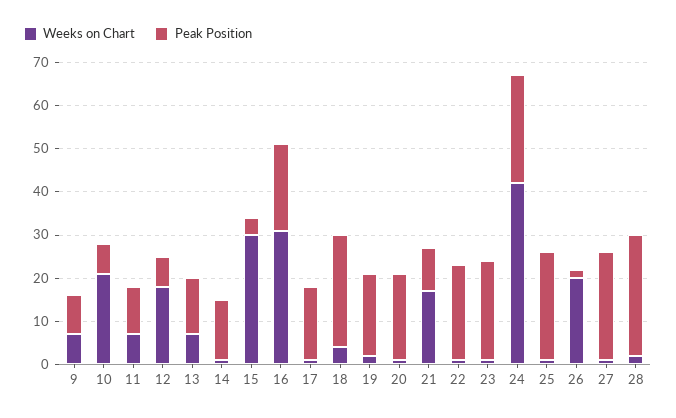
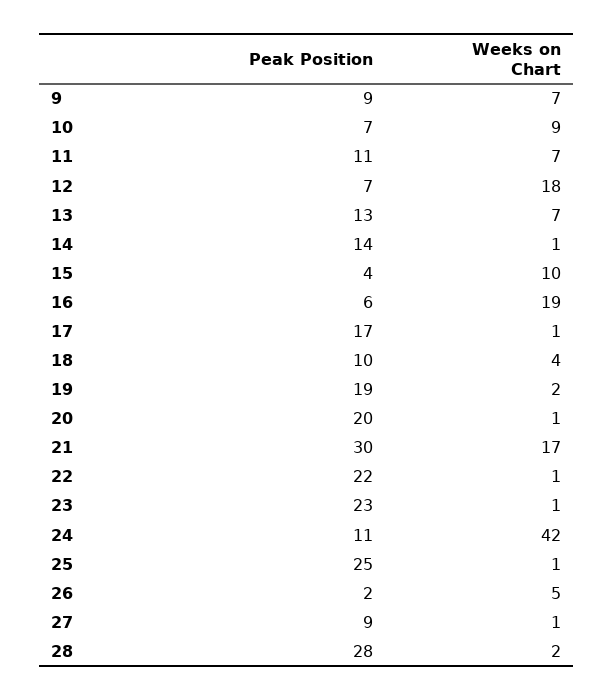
Weeks on Chart, 10: 20 -> 9
Weeks on Chart, 15: 30 -> 10
Weeks on Chart, 16: 30 -> 19
Peak Position, 16: 20 -> 6
Peak Position, 18: 25 -> 10
Peak Position, 21: 10 -> 30
Peak Position, 24: 25 -> 11
Weeks on Chart, 26: 20 -> 5
Peak Position, 27: 25 -> 9

